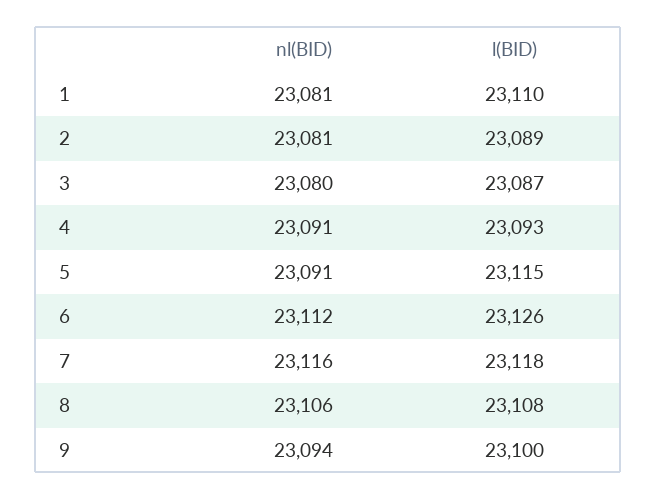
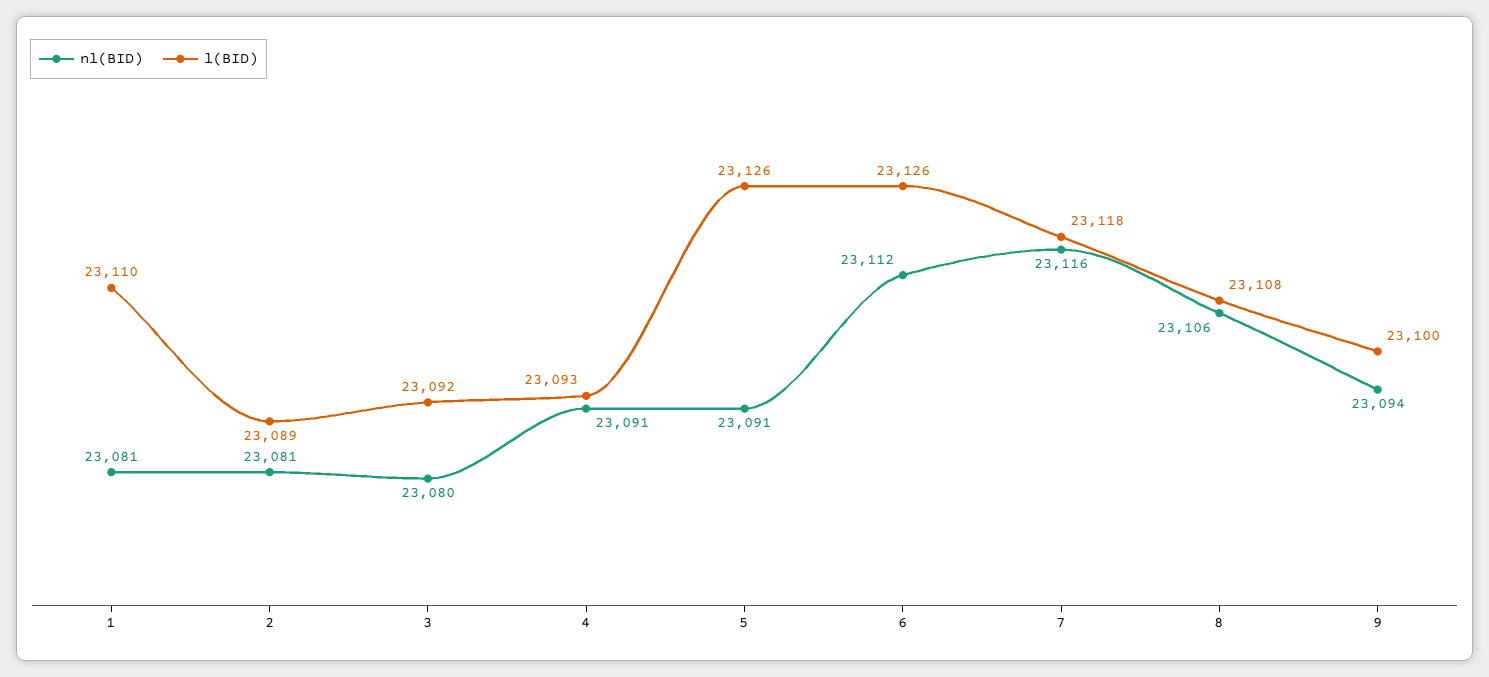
l(BID), 3: 23087 -> 23092
l(BID), 5: 23115 -> 23126

